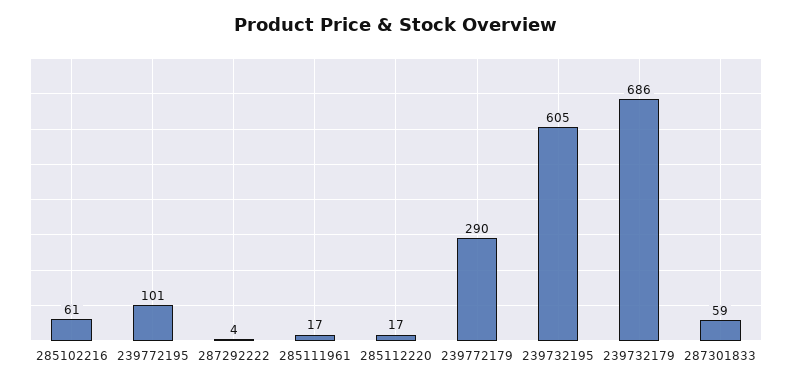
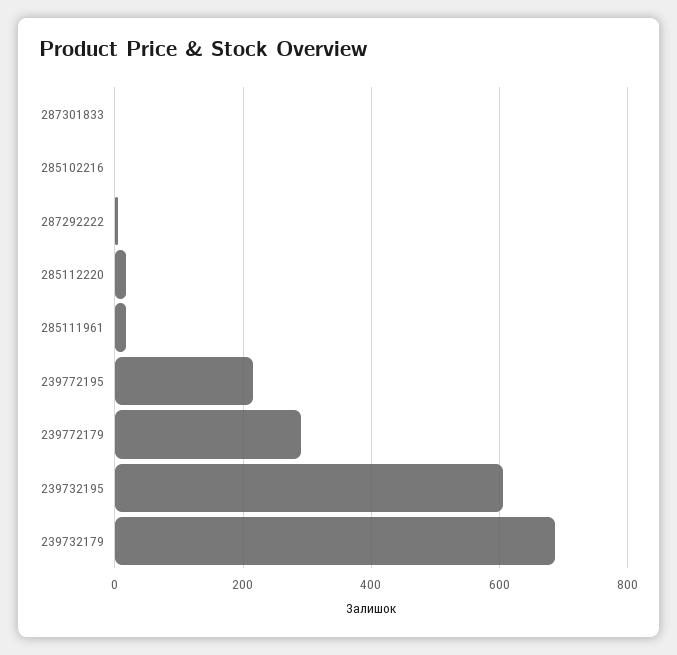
285102216: 61 -> 0
239772195: 101 -> 220
287301833: 59 -> 0

